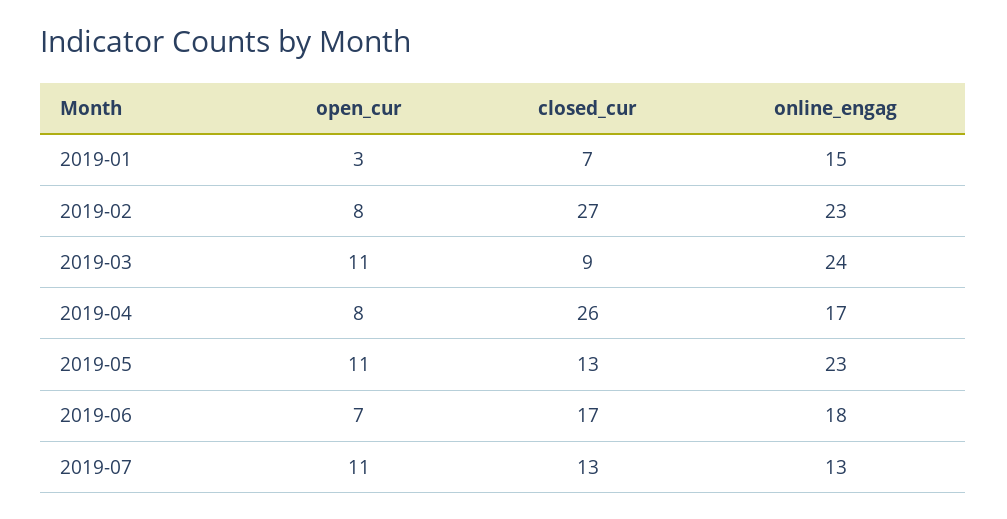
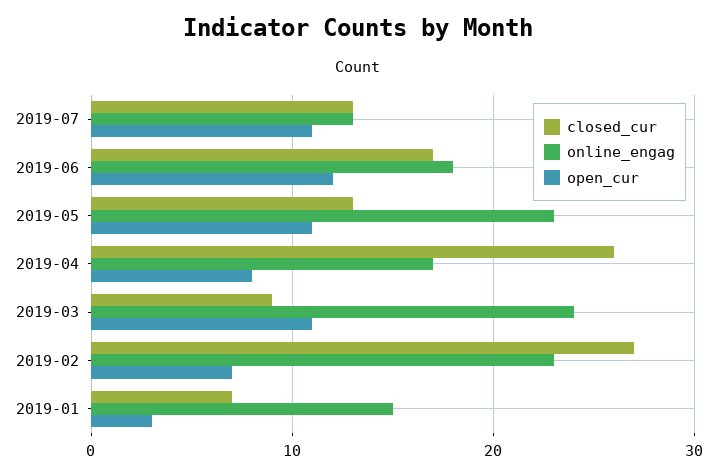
open_cur, 2019-02: 8 -> 7
open_cur, 2019-06: 7 -> 12

